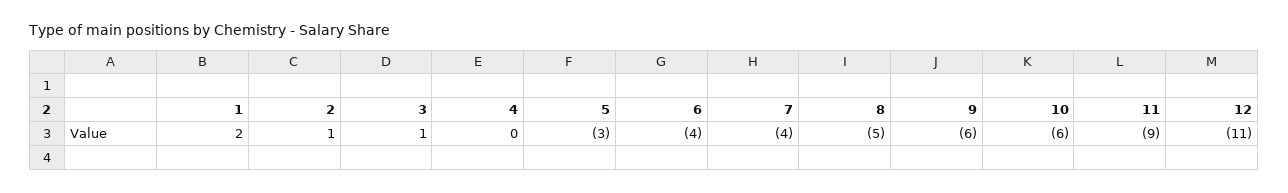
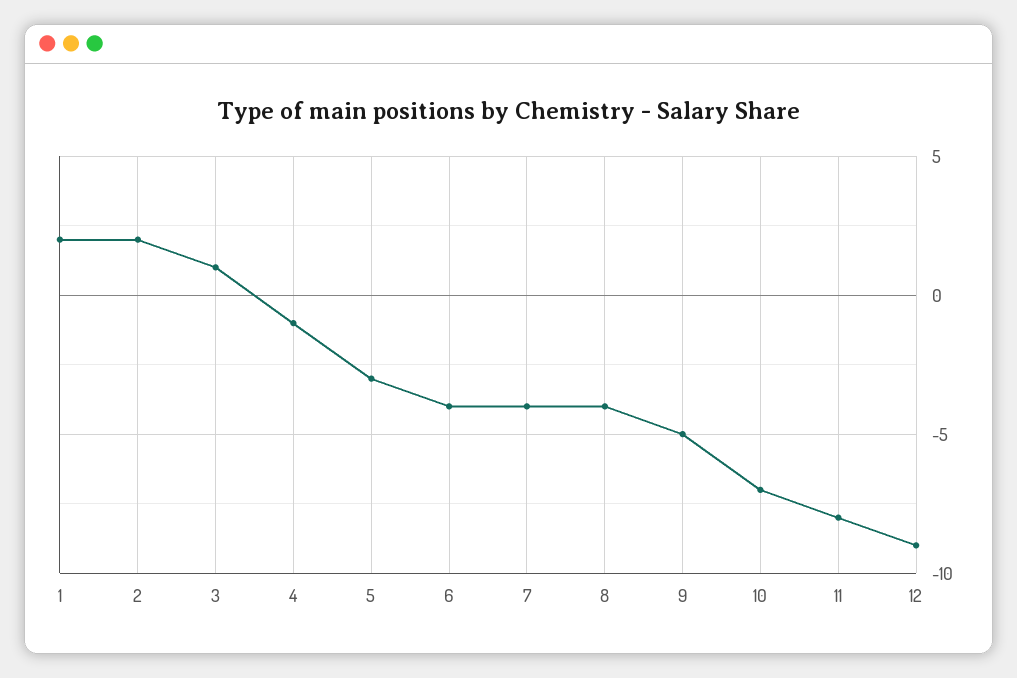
2: 1 -> 2
4: 0 -> -1
8: -5 -> -4
9: -6 -> -5
10: -6 -> -7
11: -9 -> -8
12: -11 -> -9

